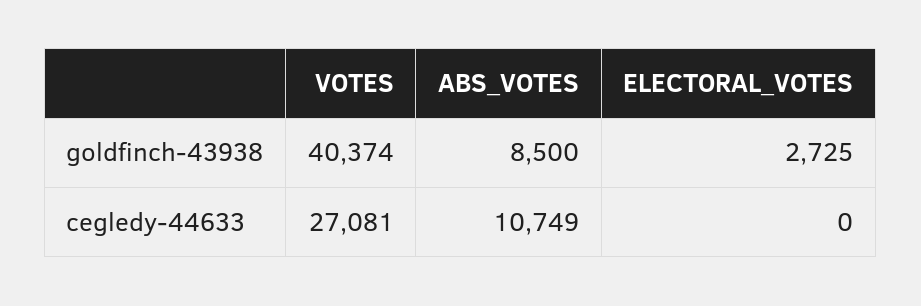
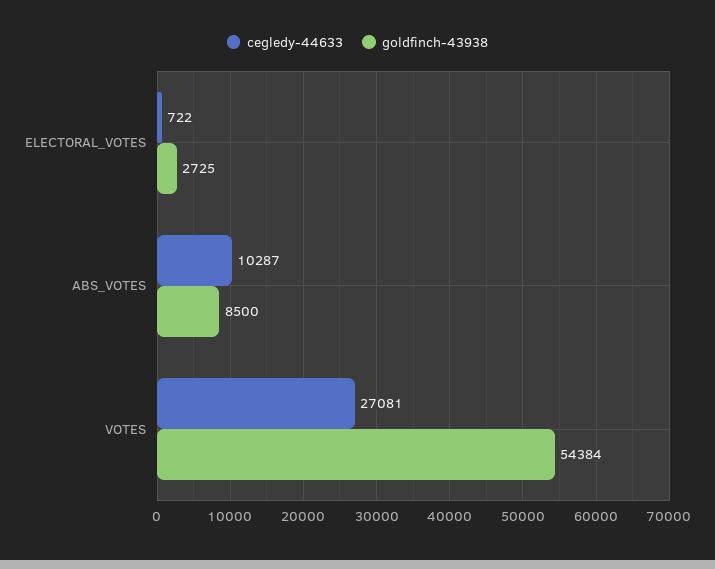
goldfinch-43938, VOTES: 40374 -> 54384
cegledy-44633, ABS_VOTES: 10749 -> 10287
cegledy-44633, ELECTORAL_VOTES: 0 -> 722

